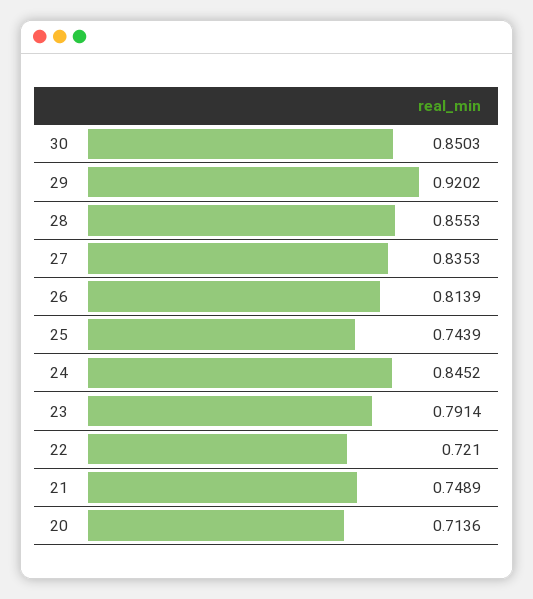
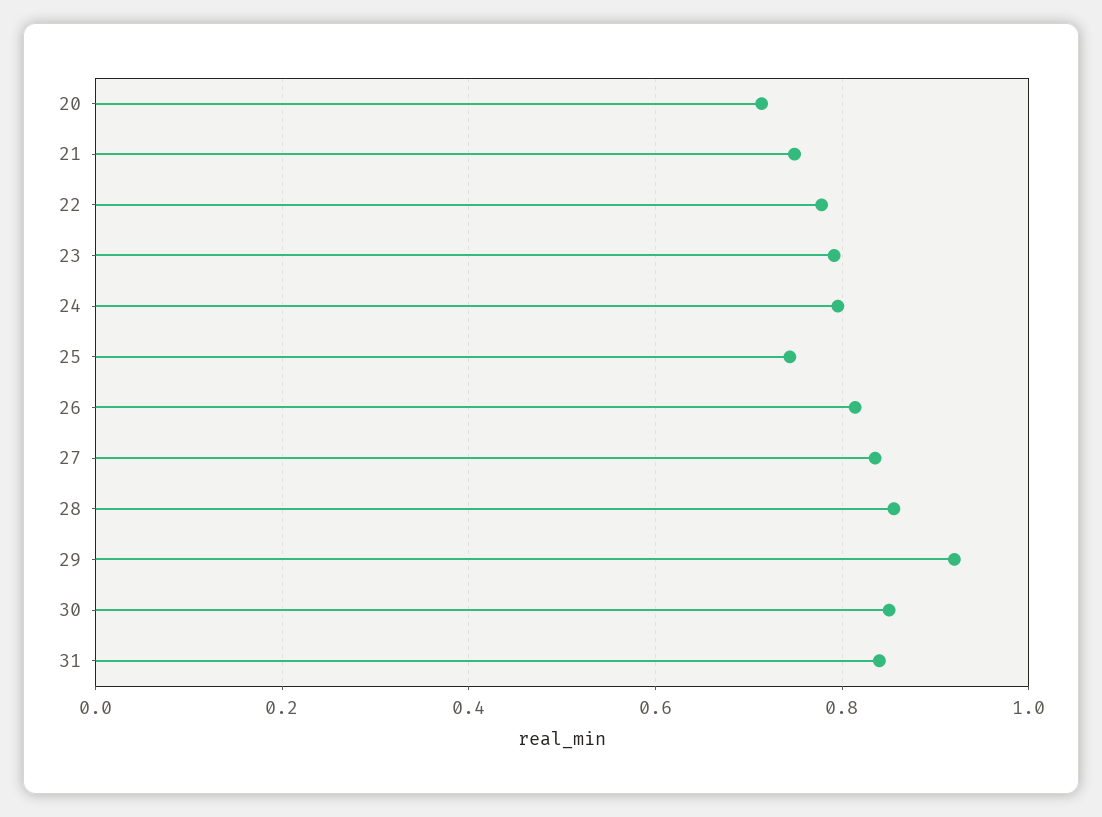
24: 0.8452 -> 0.8
22: 0.721 -> 0.78
31: none -> 0.84

